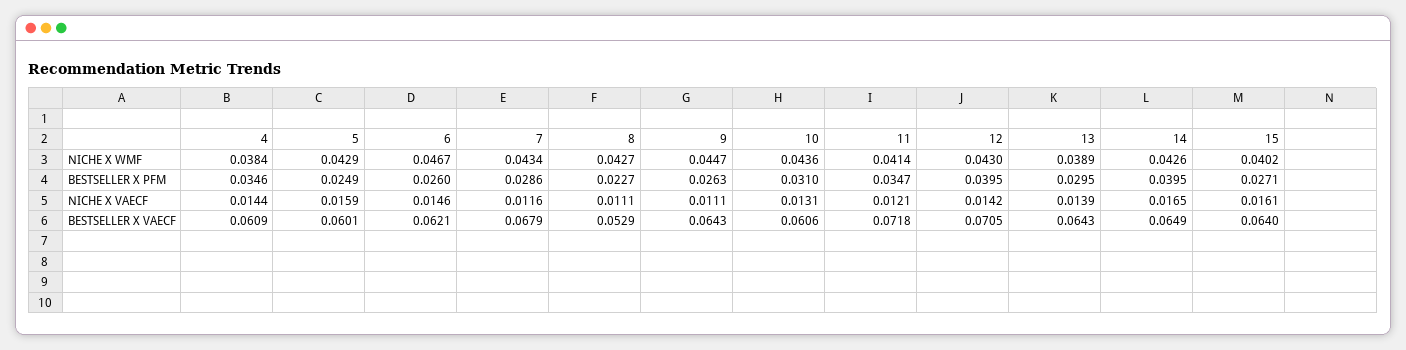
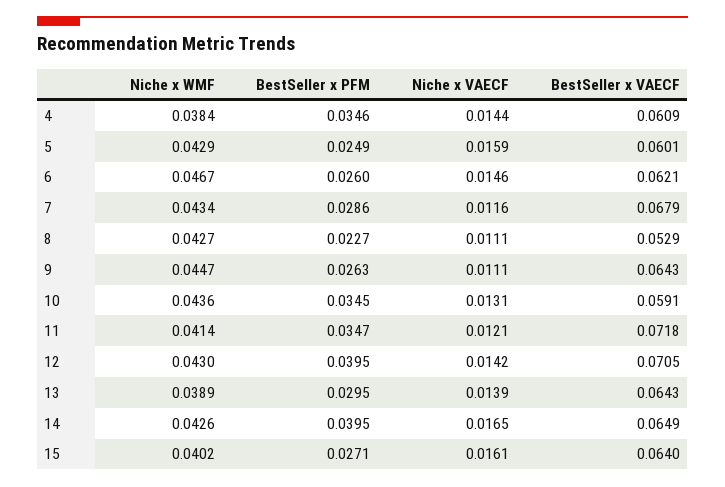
10, BESTSELLER X PFM: 0.031 -> 0.0345
10, BESTSELLER X VAECF: 0.0606 -> 0.0591

